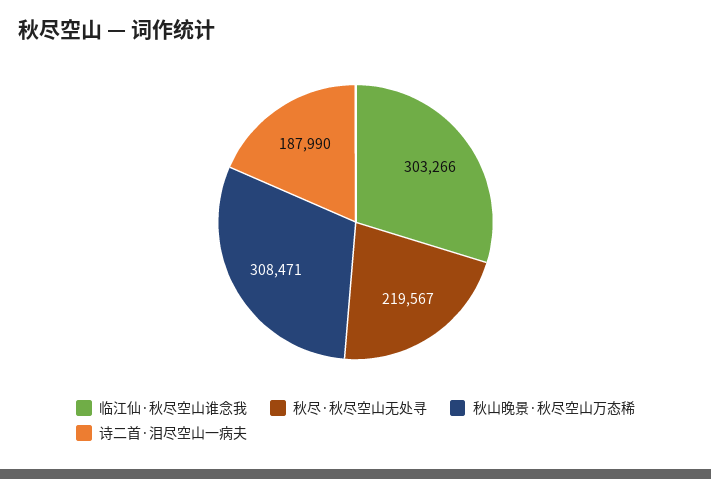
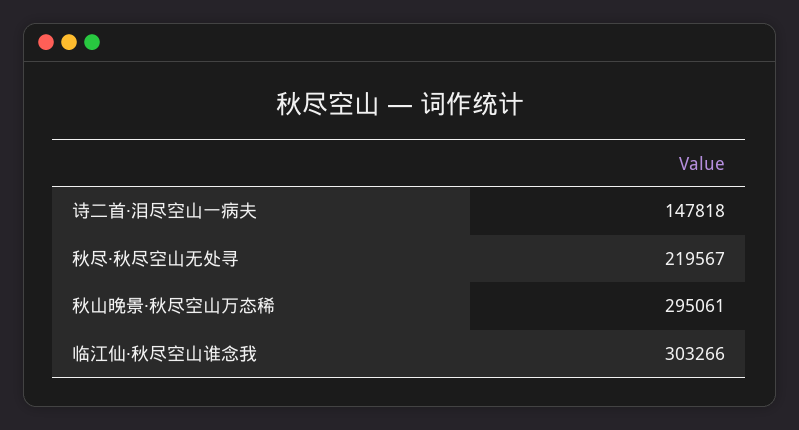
秋山晚景·秋尽空山万态稀: 308471 -> 295061
诗二首·泪尽空山一病夫: 187990 -> 147818

